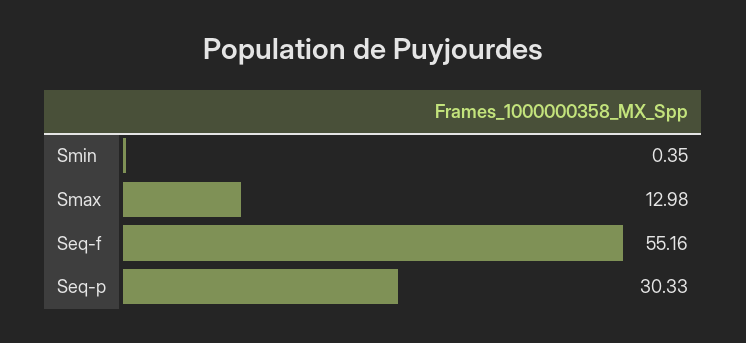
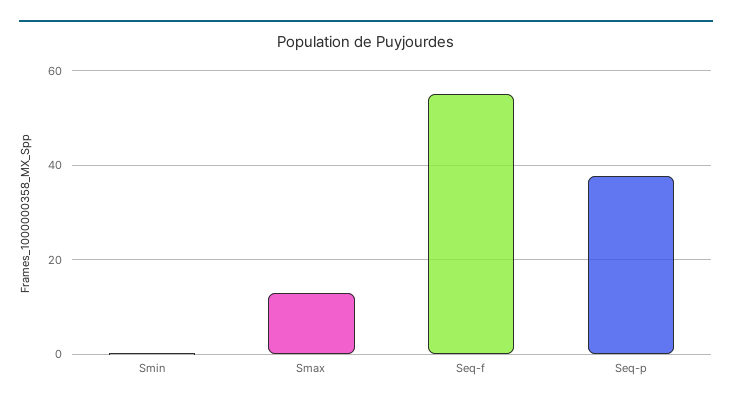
Seq-p: 30.33 -> 38

